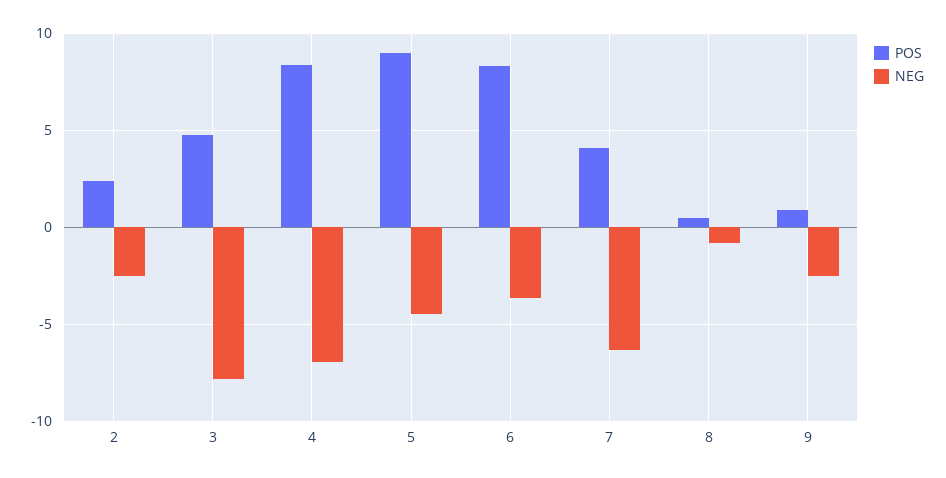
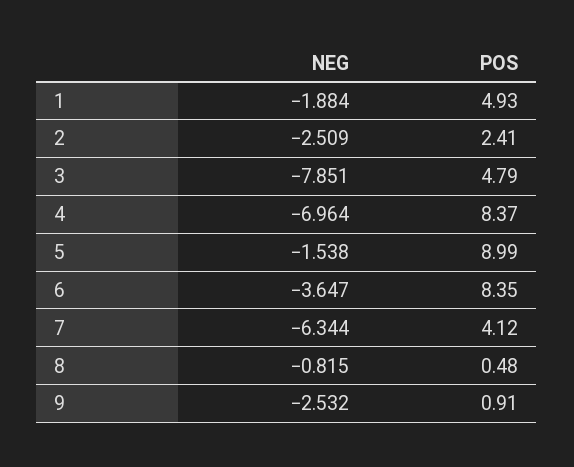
NEG, 5: -4.5 -> -1.538
NEG, 1: none -> -1.884
POS, 1: none -> 4.93

